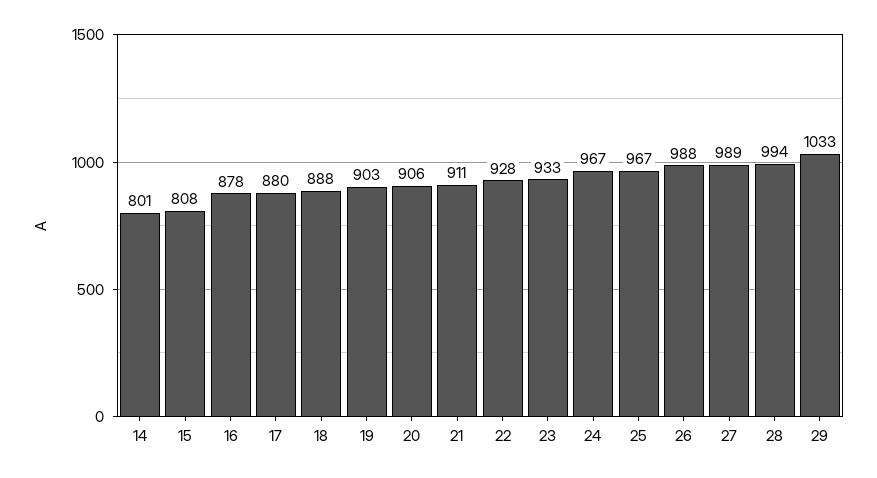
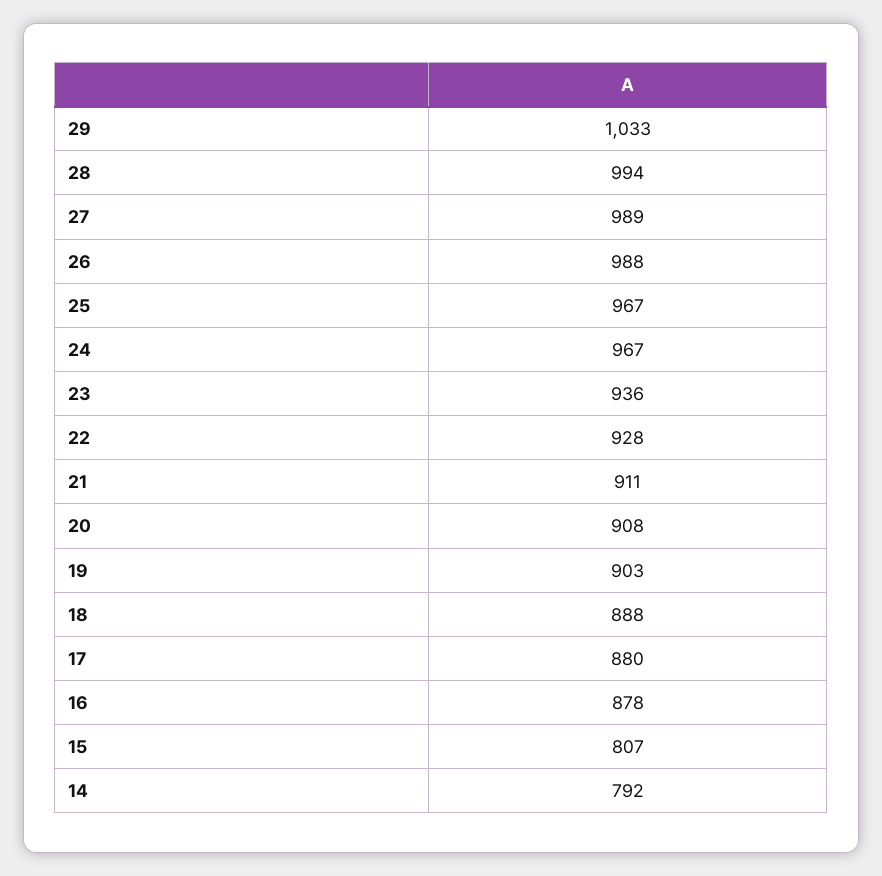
14: 801 -> 792
15: 808 -> 807
20: 906 -> 908
23: 933 -> 936

